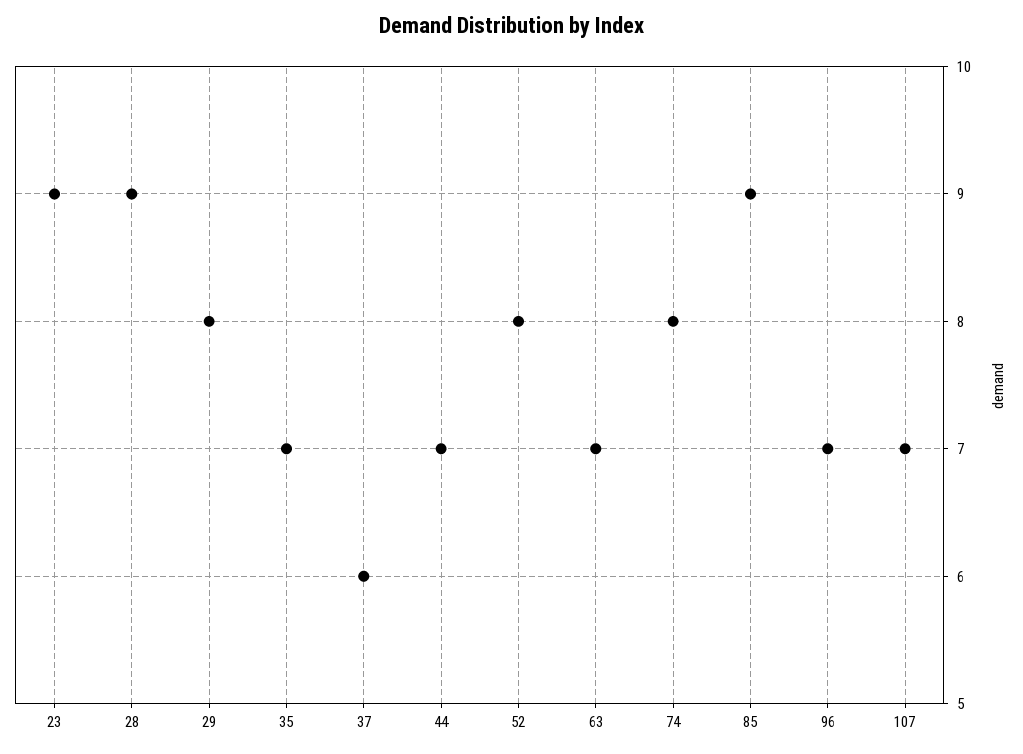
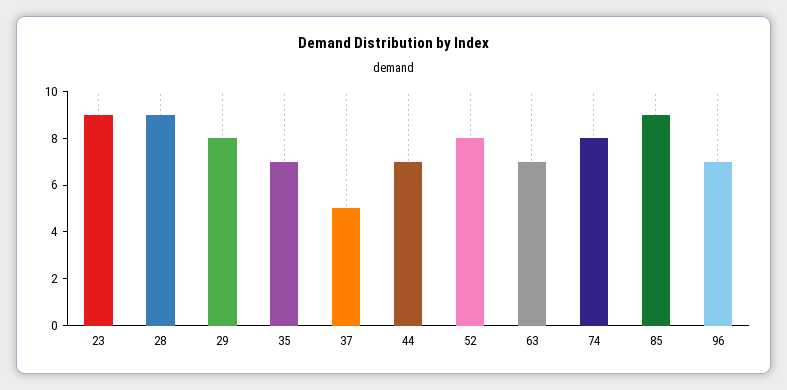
37: 6 -> 5
107: 7 -> none

